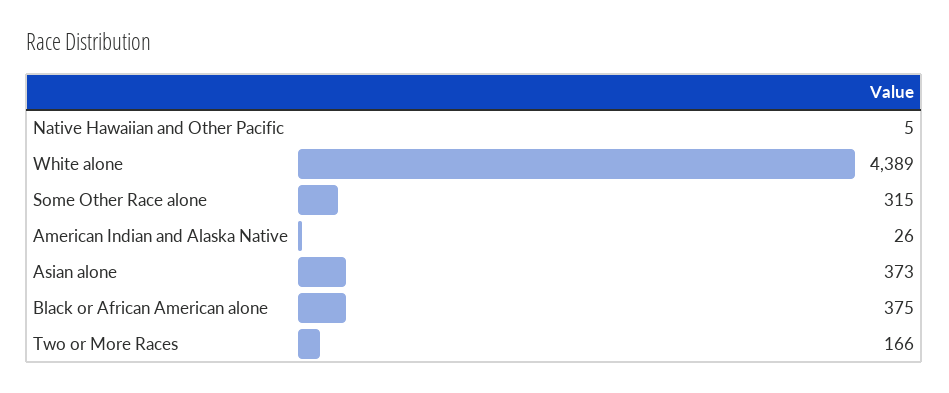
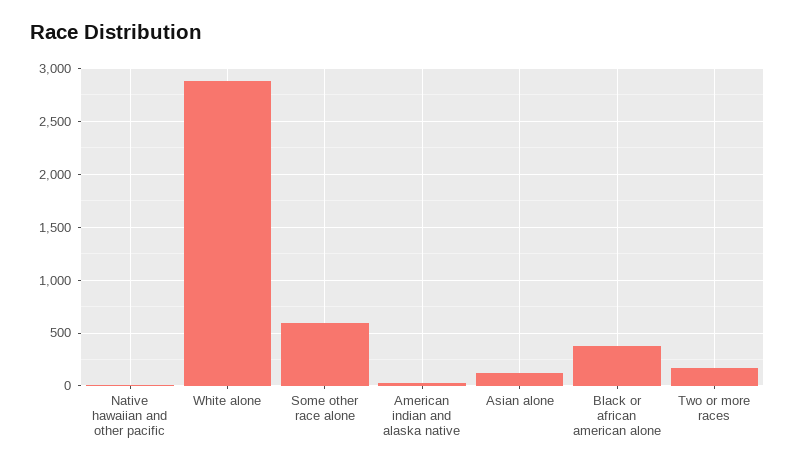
White alone: 4389 -> 2900
Some Other Race alone: 315 -> 600
Asian alone: 373 -> 100

